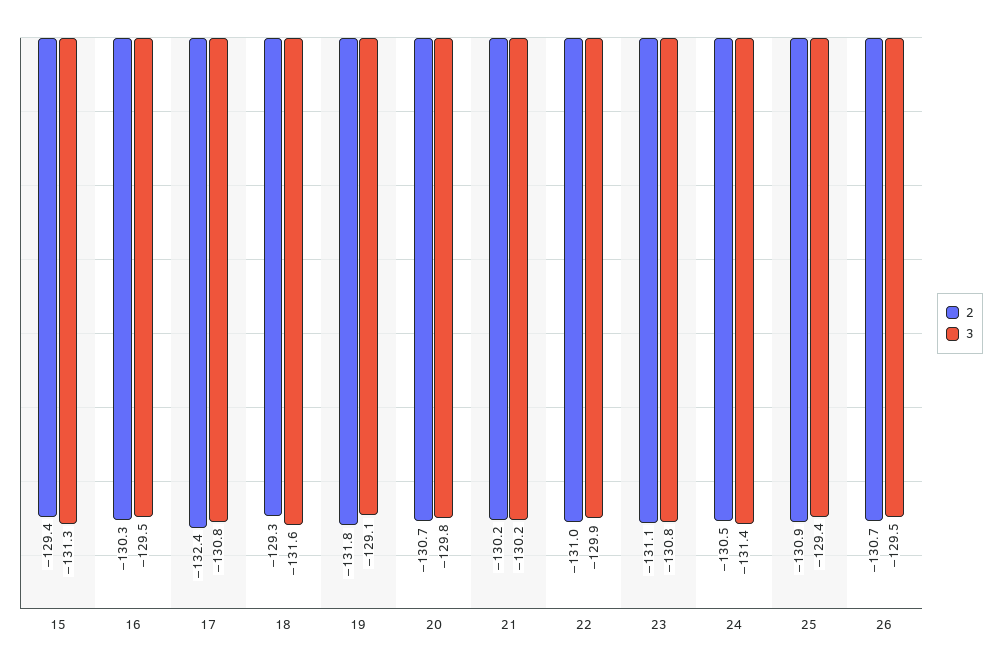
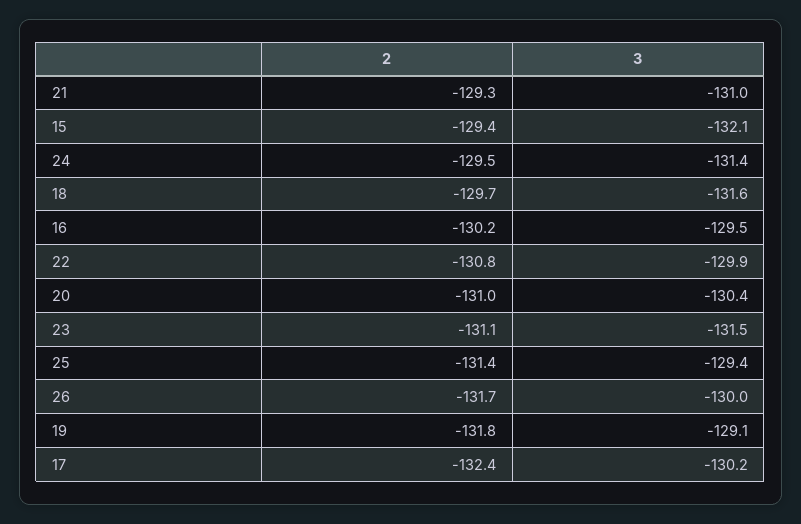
3, 15: -131.3 -> -132.1
2, 16: -130.3 -> -130.2
3, 17: -130.8 -> -130.2
2, 18: -129.3 -> -129.7
2, 20: -130.7 -> -131
3, 20: -129.8 -> -130.4
2, 21: -130.2 -> -129.3
3, 21: -130.2 -> -131
2, 22: -131 -> -130.8
3, 23: -130.8 -> -131.5
2, 24: -130.5 -> -129.5
2, 25: -130.9 -> -131.4
2, 26: -130.7 -> -131.7
3, 26: -129.5 -> -130

